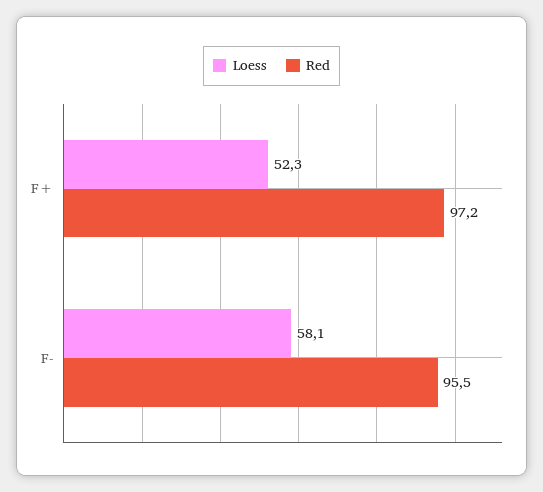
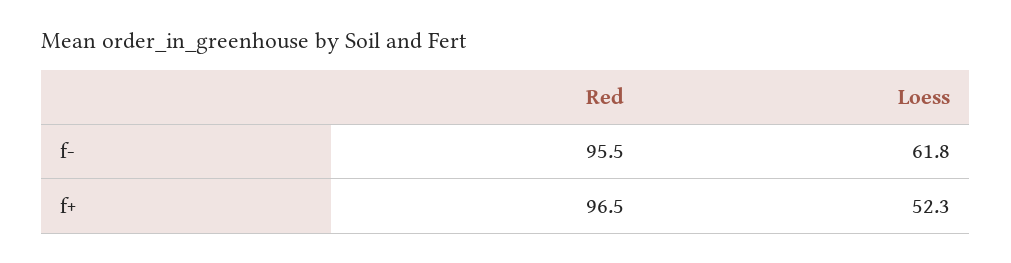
Red, F+: 97.2 -> 96.5
Loess, F-: 58.1 -> 61.8

